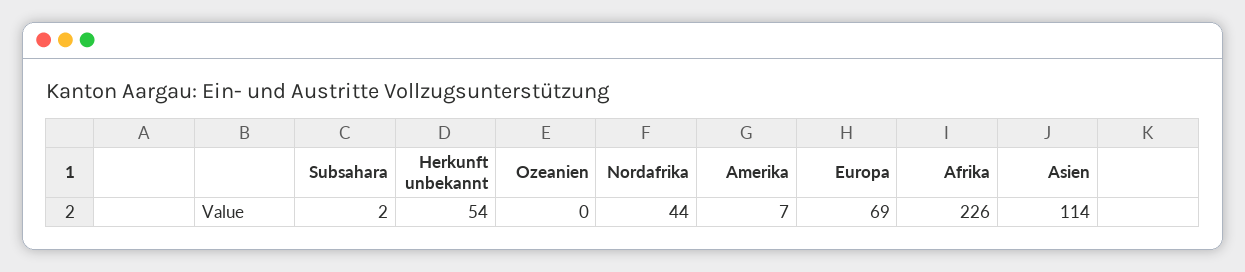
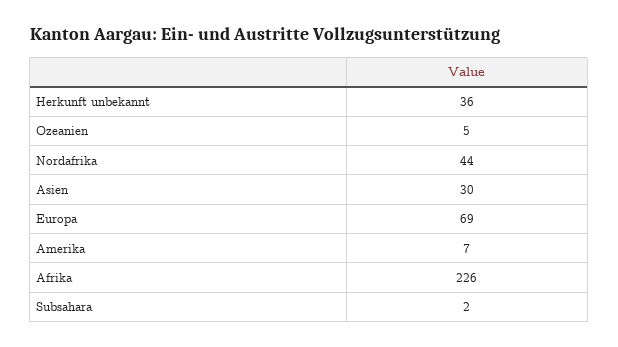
Herkunft unbekannt: 54 -> 36
Ozeanien: 0 -> 5
Asien: 114 -> 30

